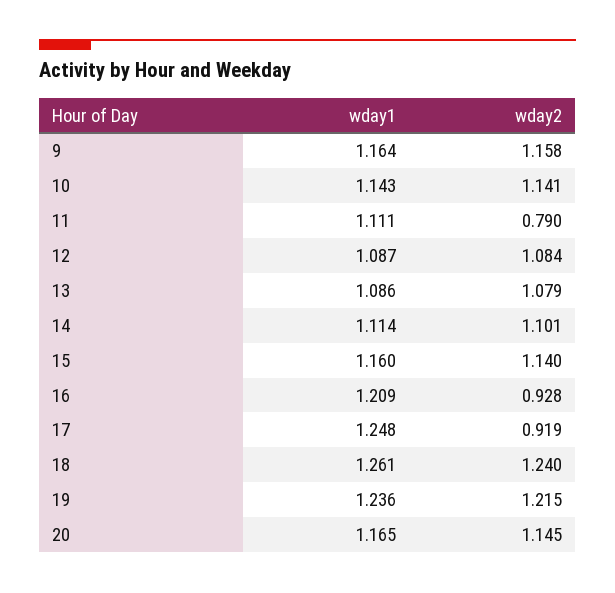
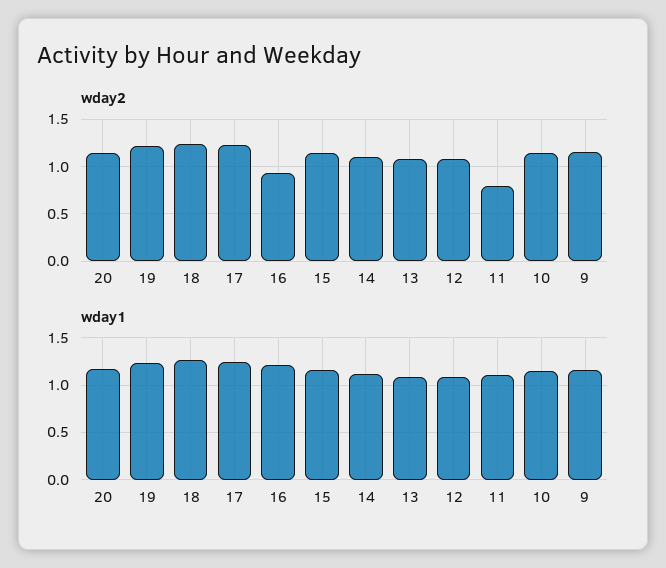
wday2, 17: 0.919 -> 1.2

